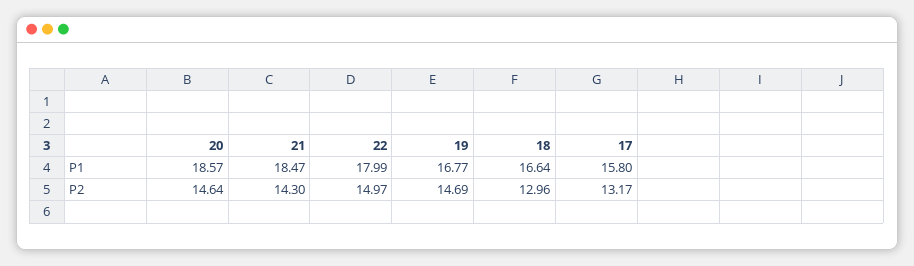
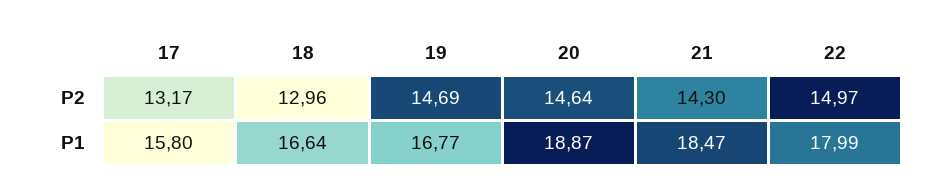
20, P1: 18.57 -> 18.87

